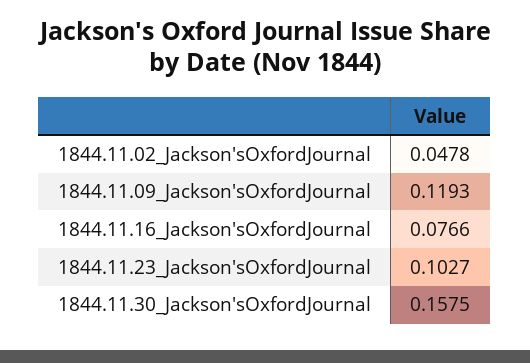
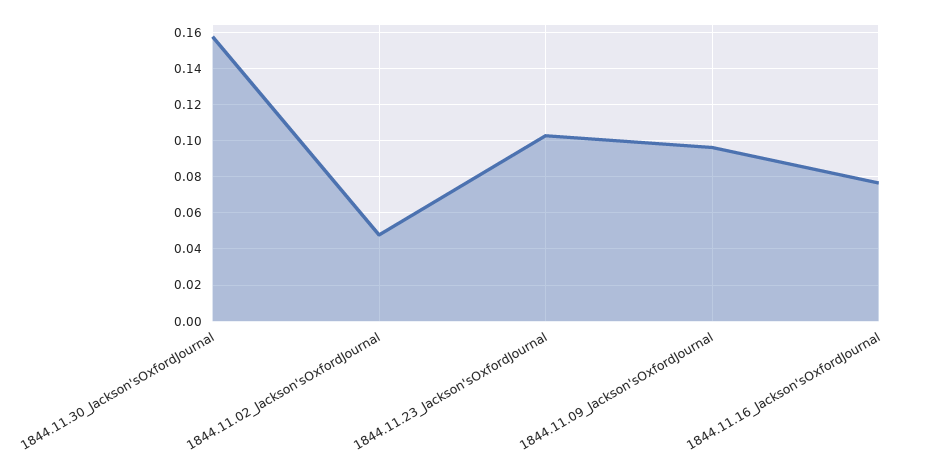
1844.11.09_Jackson'sOxfordJournal: 0.1193 -> 0.095

